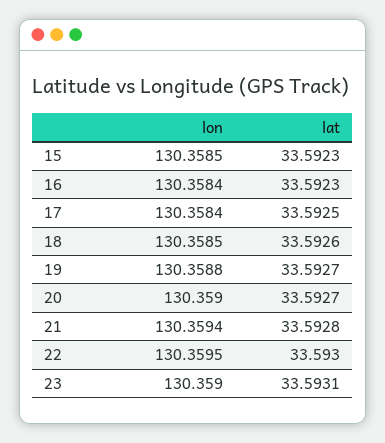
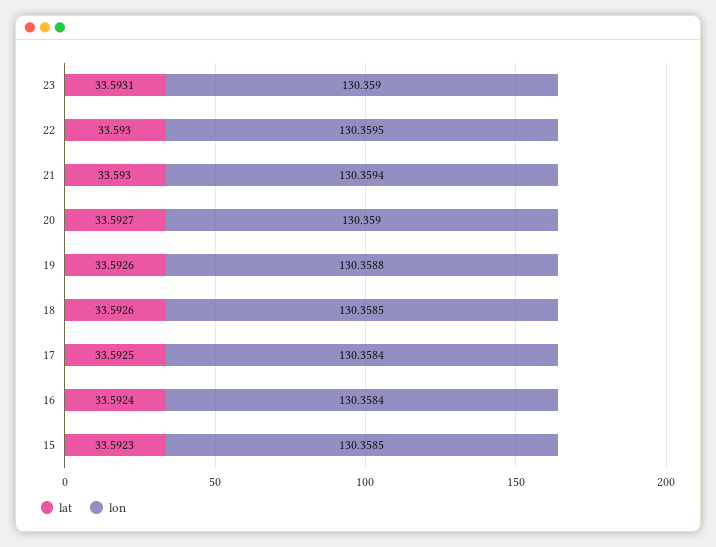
lat, 16: 33.5923 -> 33.5924
lat, 19: 33.5927 -> 33.5926
lat, 21: 33.5928 -> 33.593

